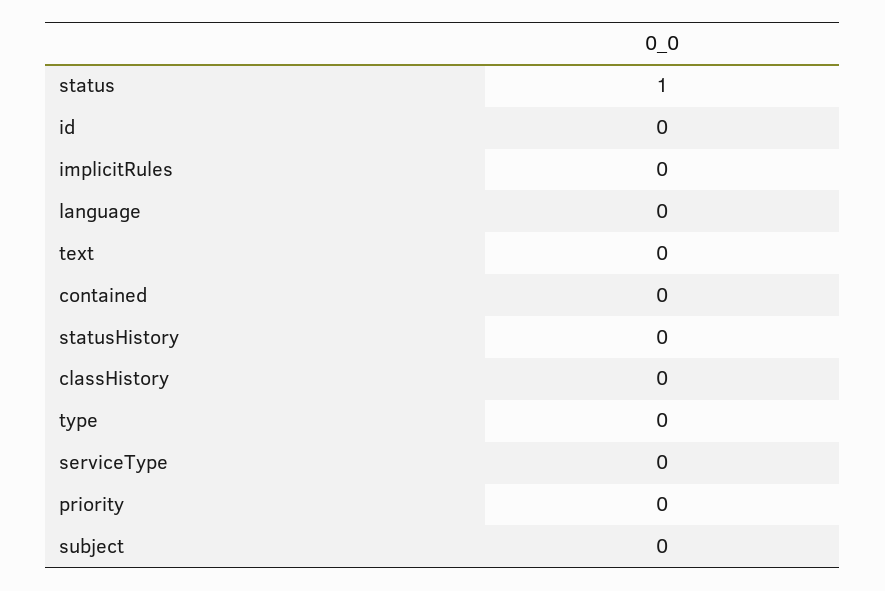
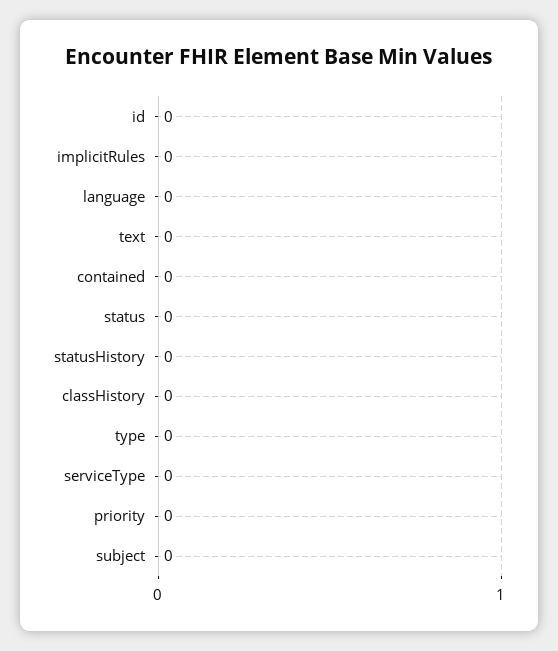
status: 1 -> 0

